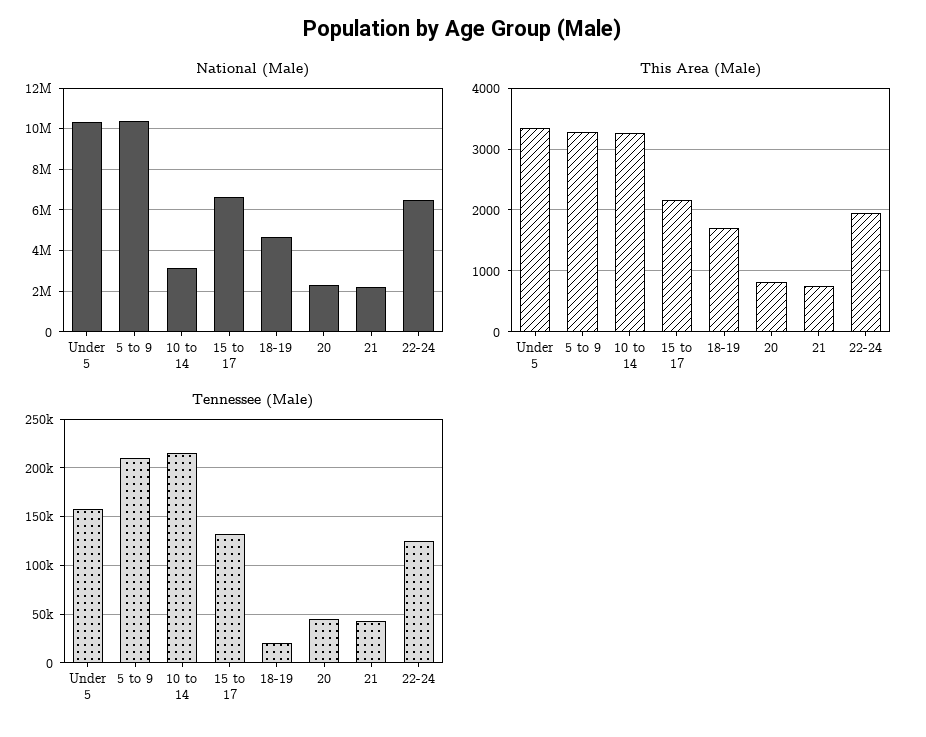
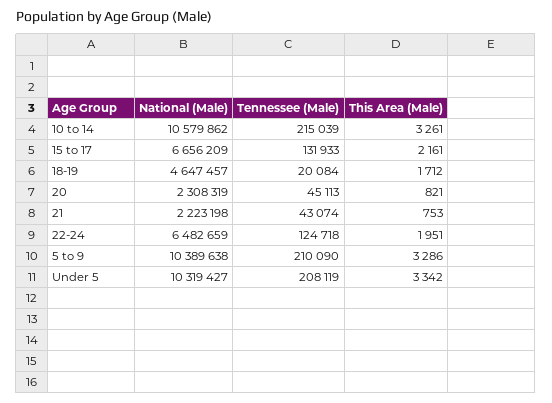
National (Male), 10 to 14: 3000000 -> 10579862
Tennessee (Male), Under 5: 160000 -> 208119

